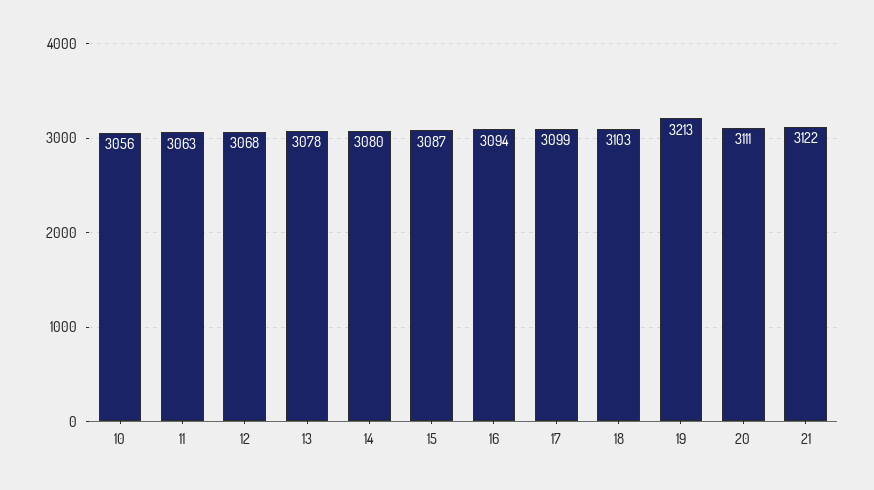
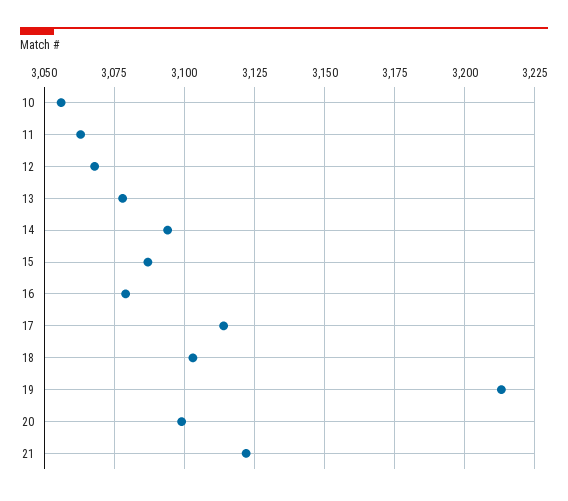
14: 3080 -> 3095
16: 3094 -> 3080
17: 3099 -> 3115
20: 3111 -> 3100

